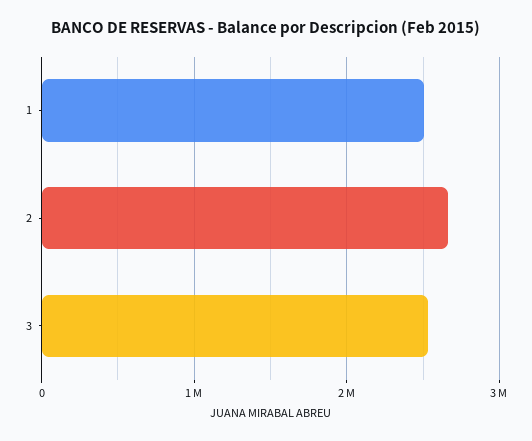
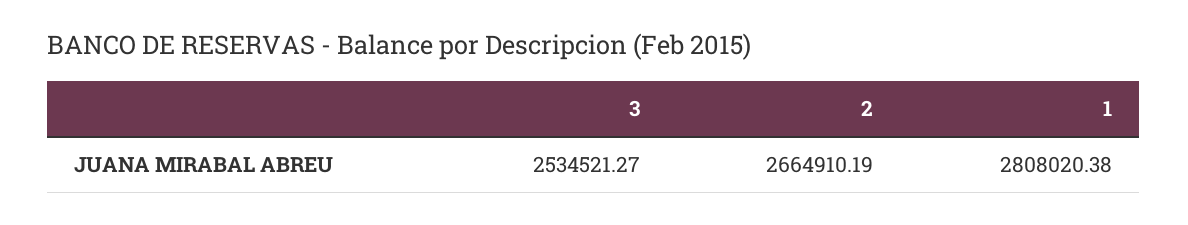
1: 2500000 -> 2808020.38

